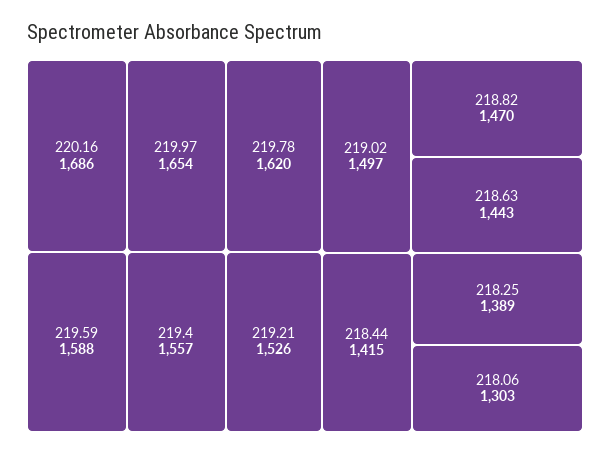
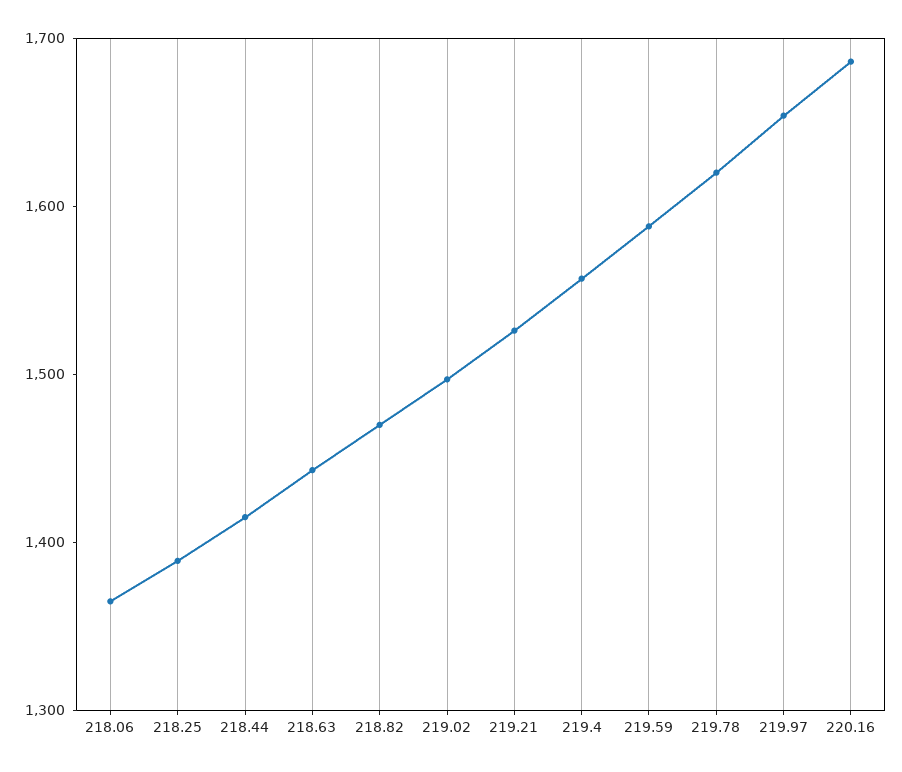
218.06: 1303 -> 1360

